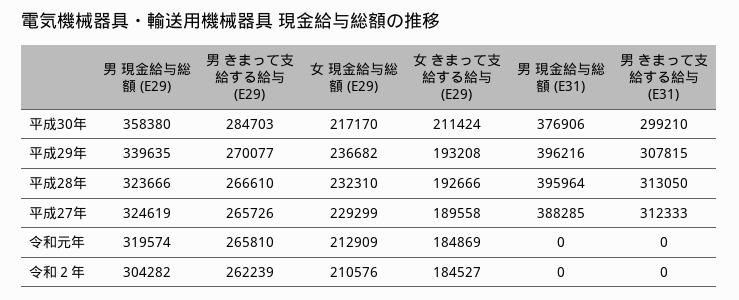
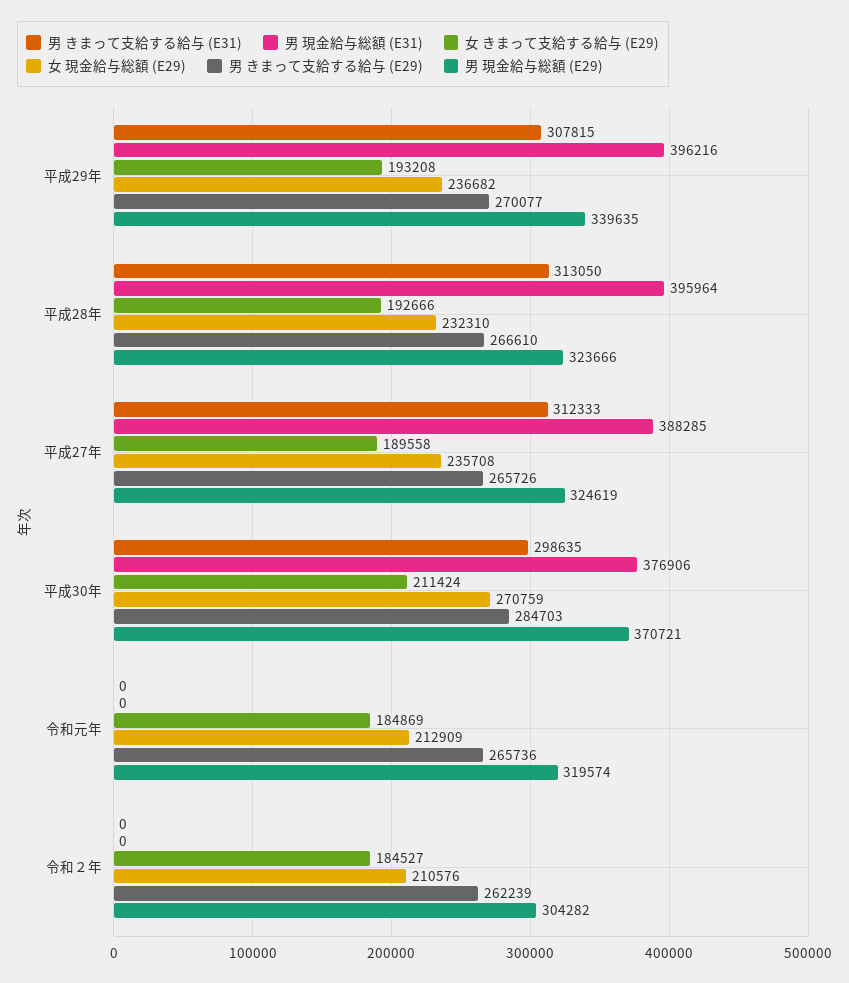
男 現金給与総額 (E29), 平成30年: 358380 -> 370721
女 現金給与総額 (E29), 平成30年: 217170 -> 270759
男 きまって支給する給与 (E31), 平成30年: 299210 -> 298635
女 現金給与総額 (E29), 平成27年: 229299 -> 235708
男 きまって支給する給与 (E29), 令和元年: 265810 -> 265736

